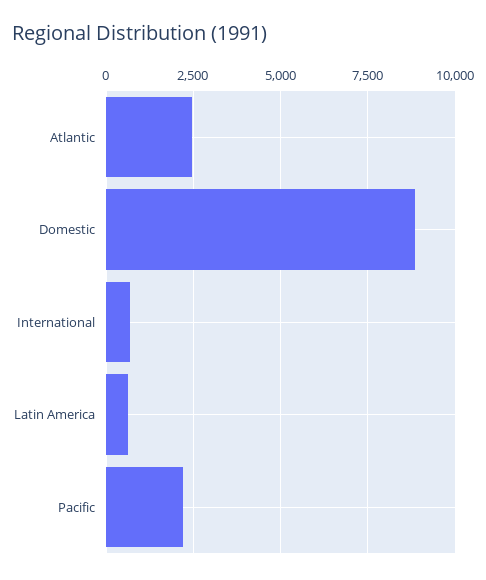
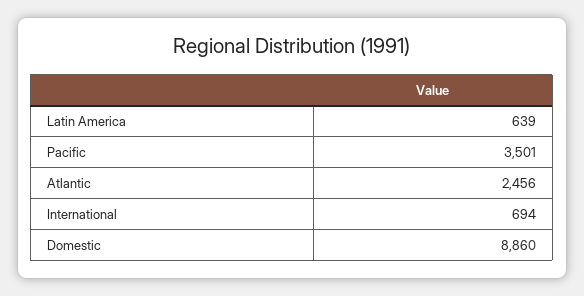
Pacific: 2250 -> 3501

